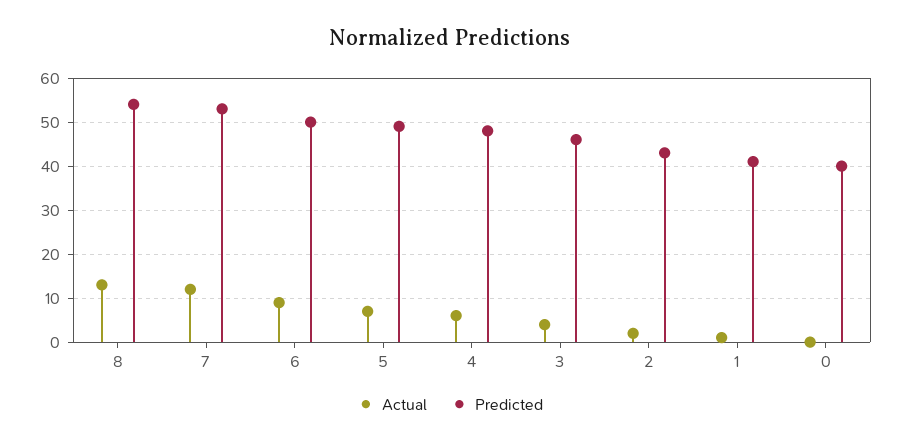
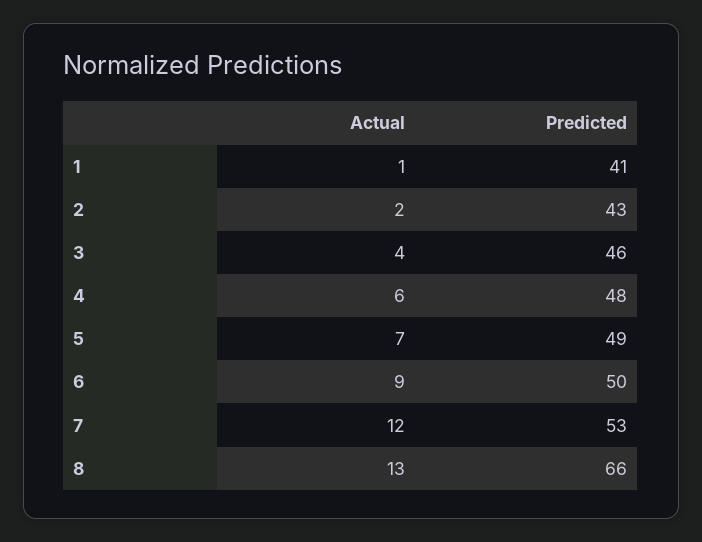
Predicted, 8: 55 -> 66
Actual, 0: 0 -> none
Predicted, 0: 40 -> none

